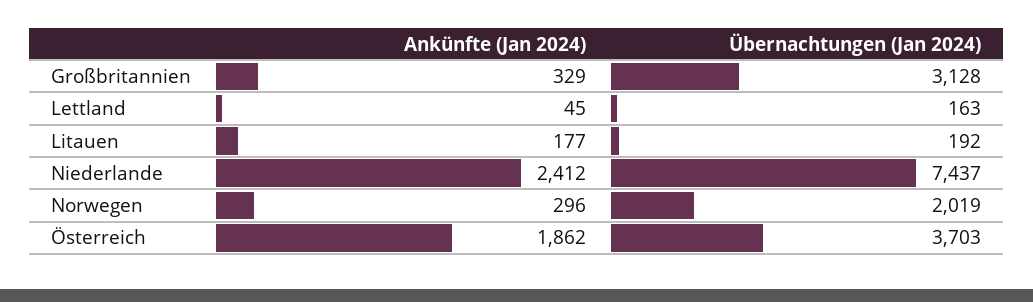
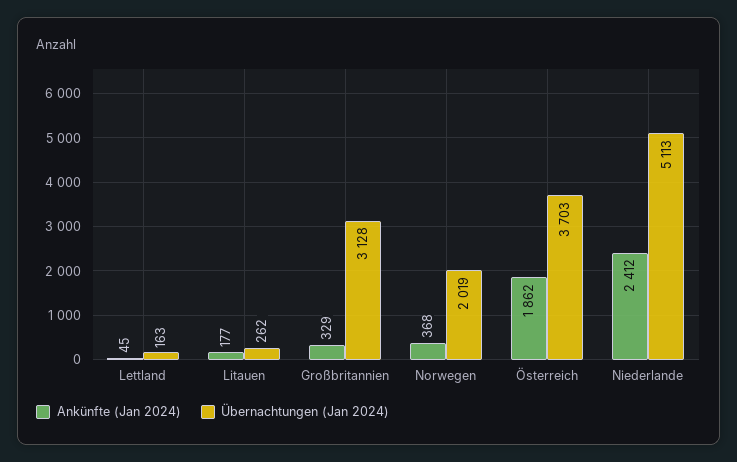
Übernachtungen (Jan 2024), Litauen: 192 -> 262
Übernachtungen (Jan 2024), Niederlande: 7437 -> 5113
Ankünfte (Jan 2024), Norwegen: 296 -> 368

